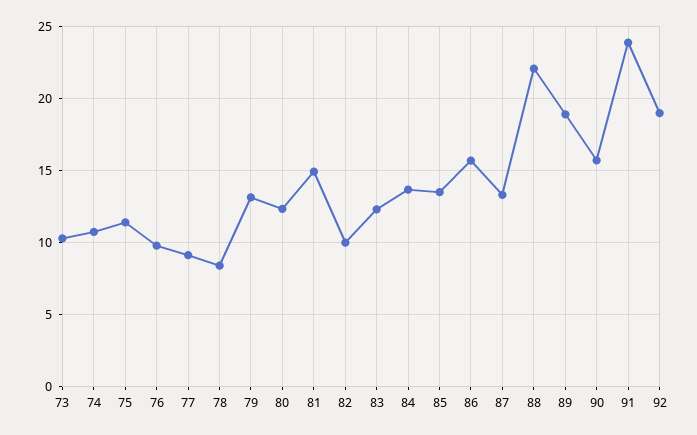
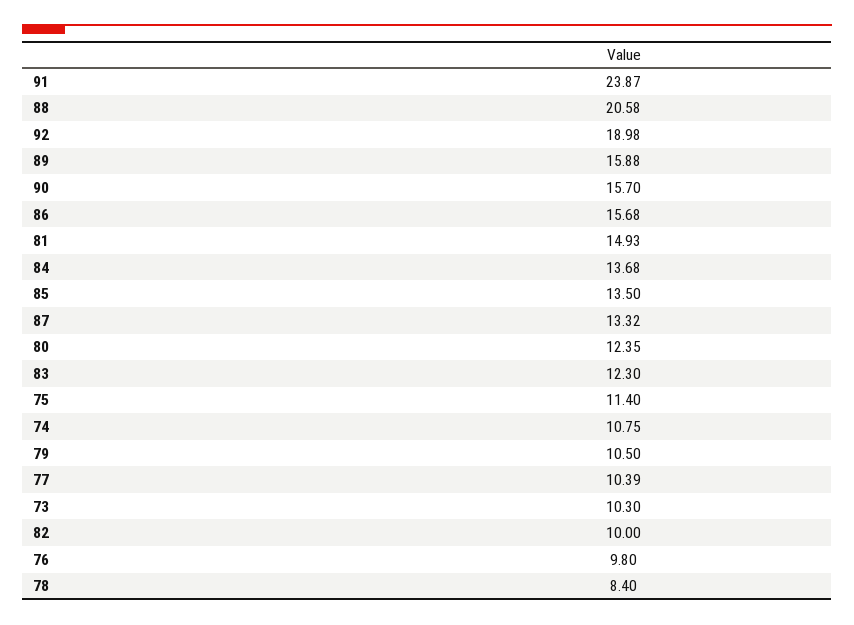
77: 9 -> 10.39
79: 13 -> 10.5
88: 22 -> 20.58
89: 19 -> 15.88

